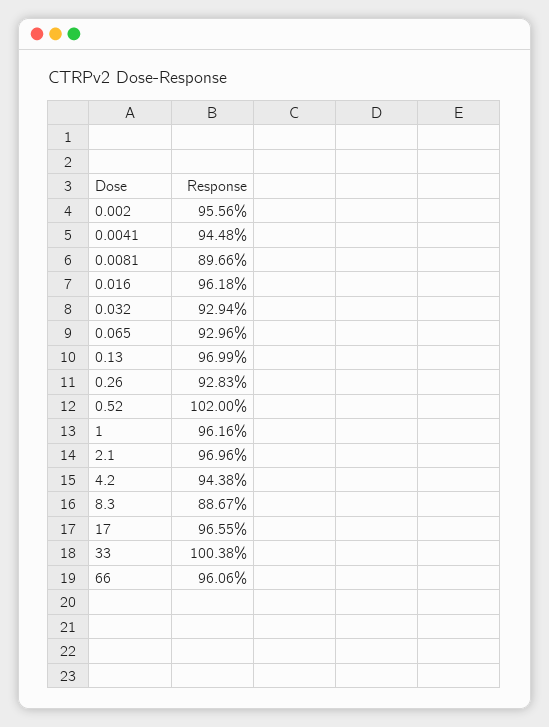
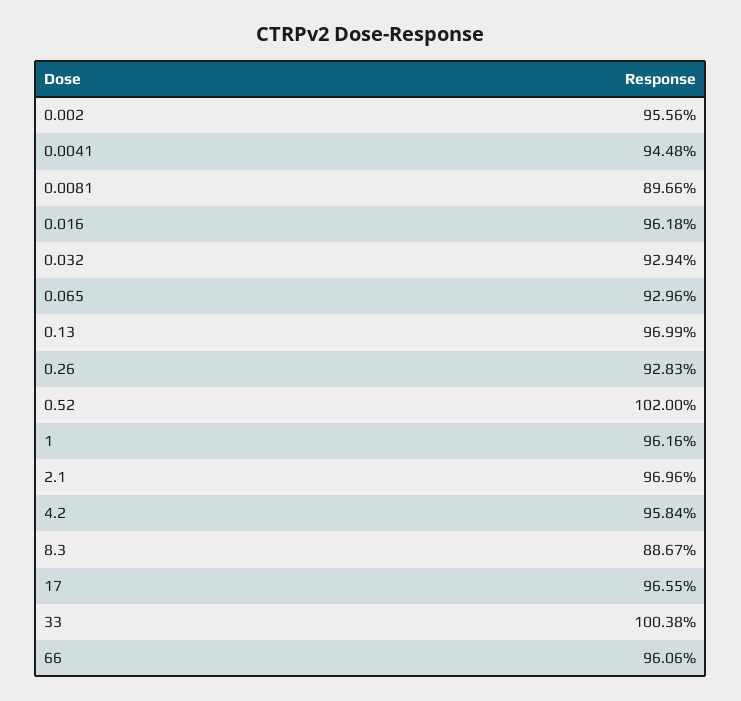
4.2: 94.38 -> 95.84

